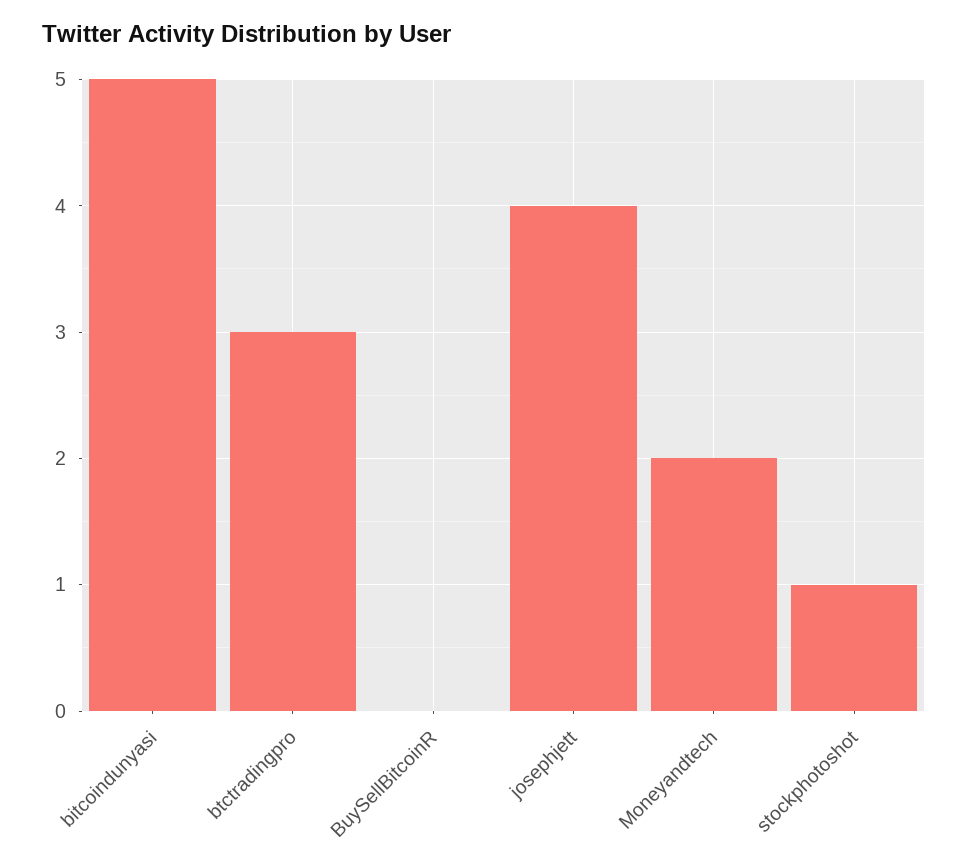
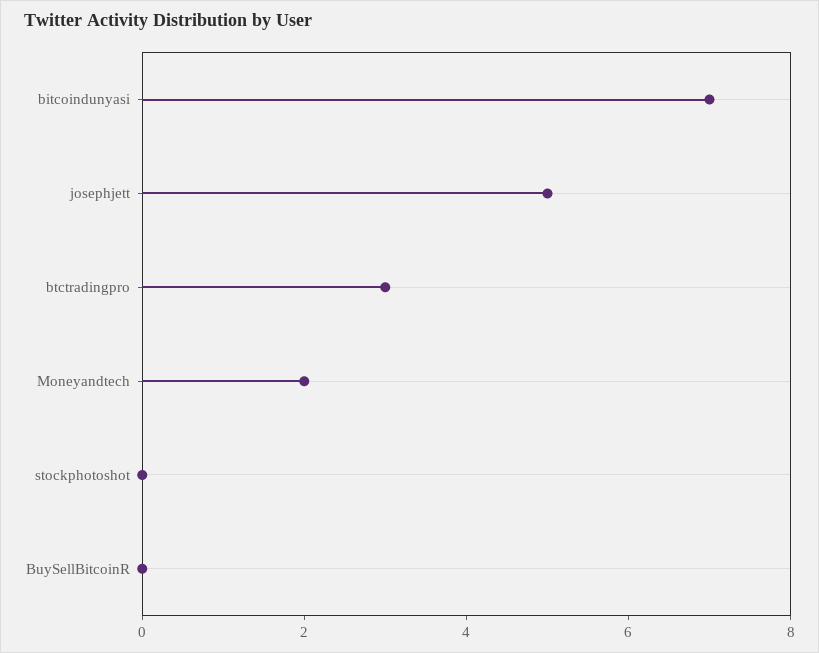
bitcoindunyasi: 5 -> 7
josephjett: 4 -> 5
stockphotoshot: 1 -> 0

